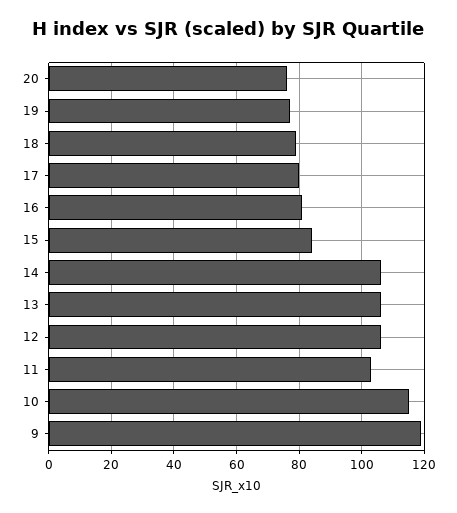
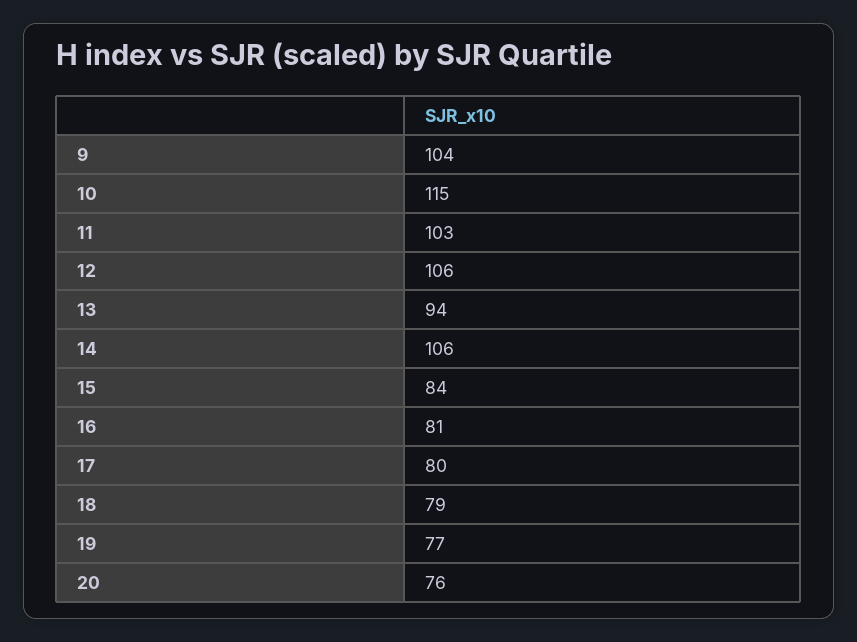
13: 105 -> 94
9: 120 -> 104

